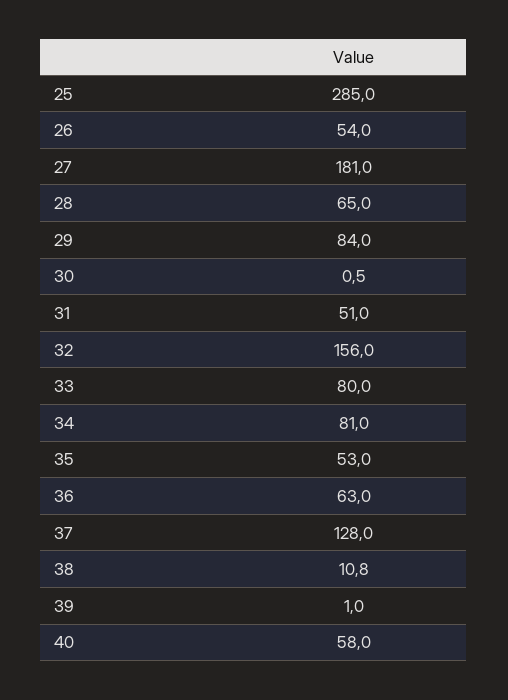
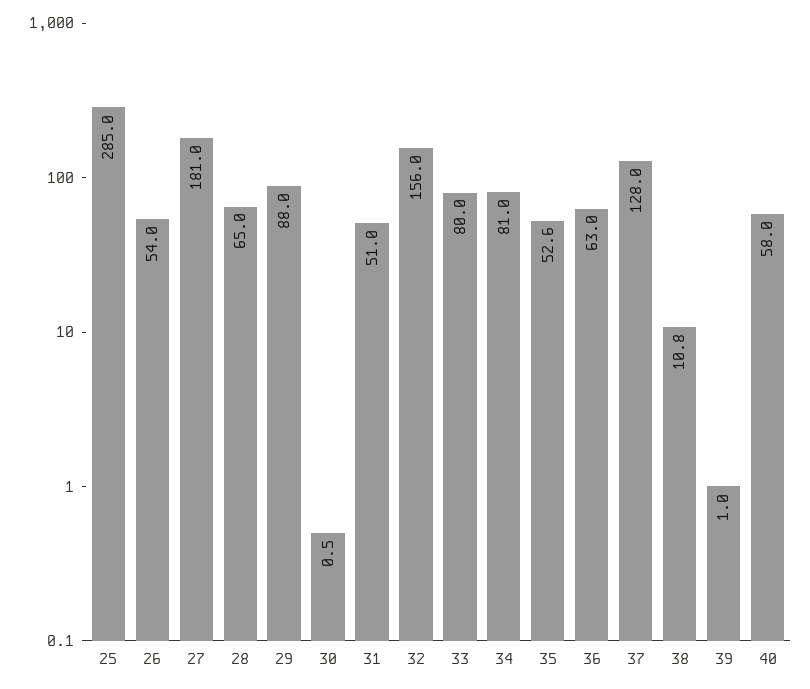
29: 84 -> 88
35: 53 -> 52.6

